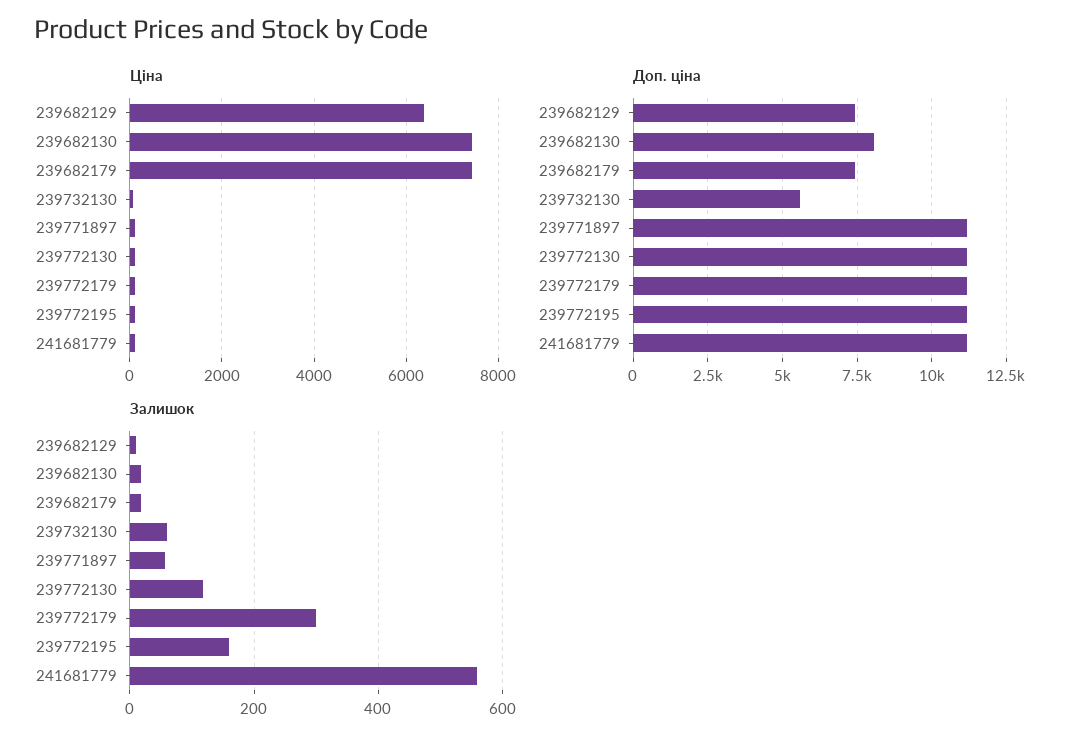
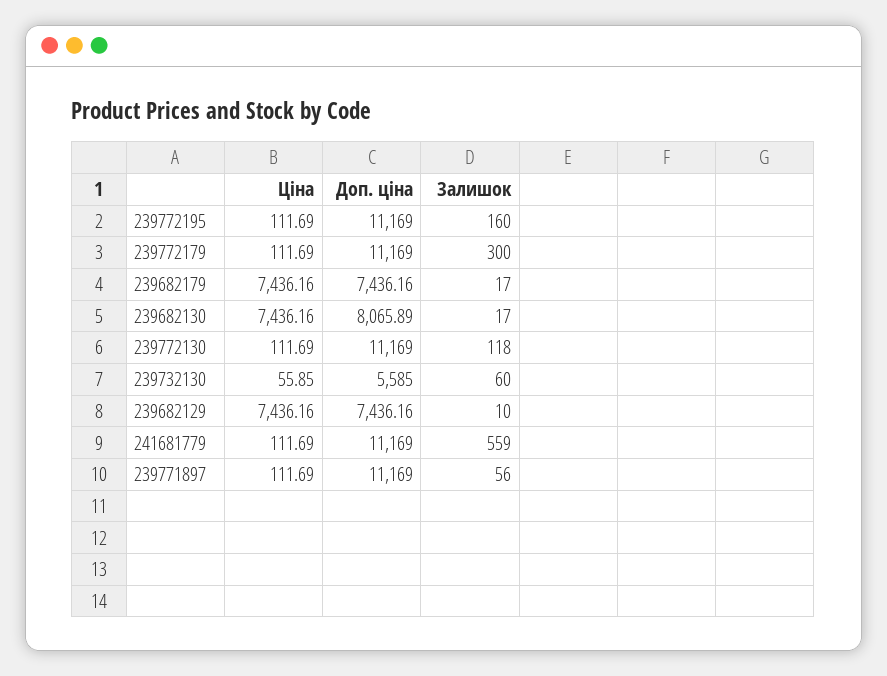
Ціна, 239682129: 6400 -> 7436.16

